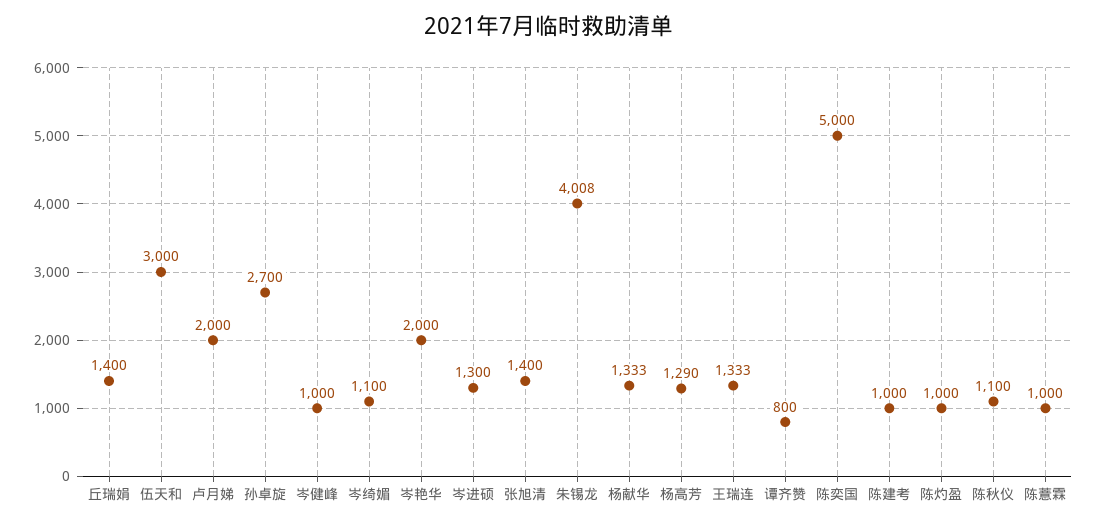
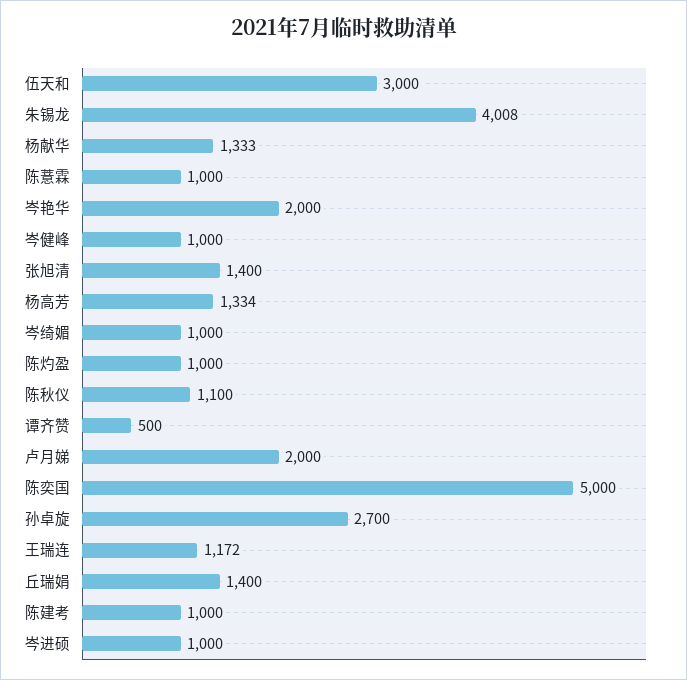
岑绮媚: 1100 -> 1000
岑进硕: 1300 -> 1000
杨高芳: 1290 -> 1334
王瑞连: 1333 -> 1172
谭齐赞: 800 -> 500

